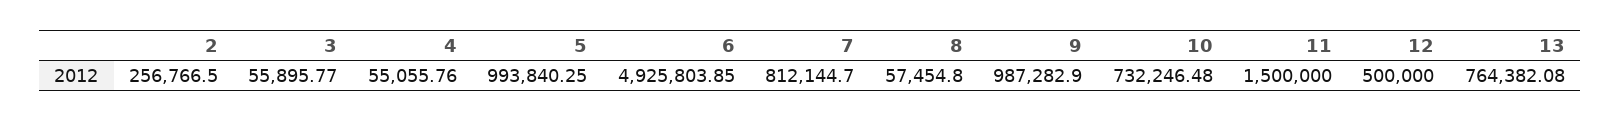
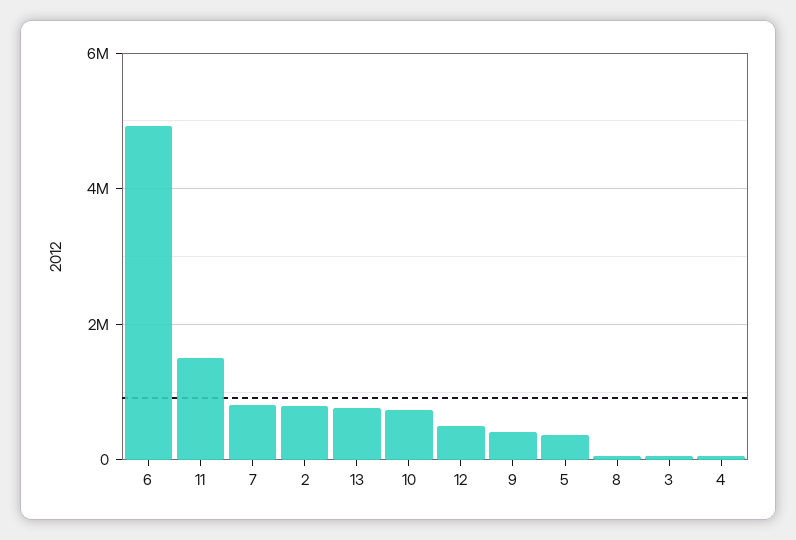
2: 256766.5 -> 800000
5: 993840.25 -> 400000
9: 987282.9 -> 400000

